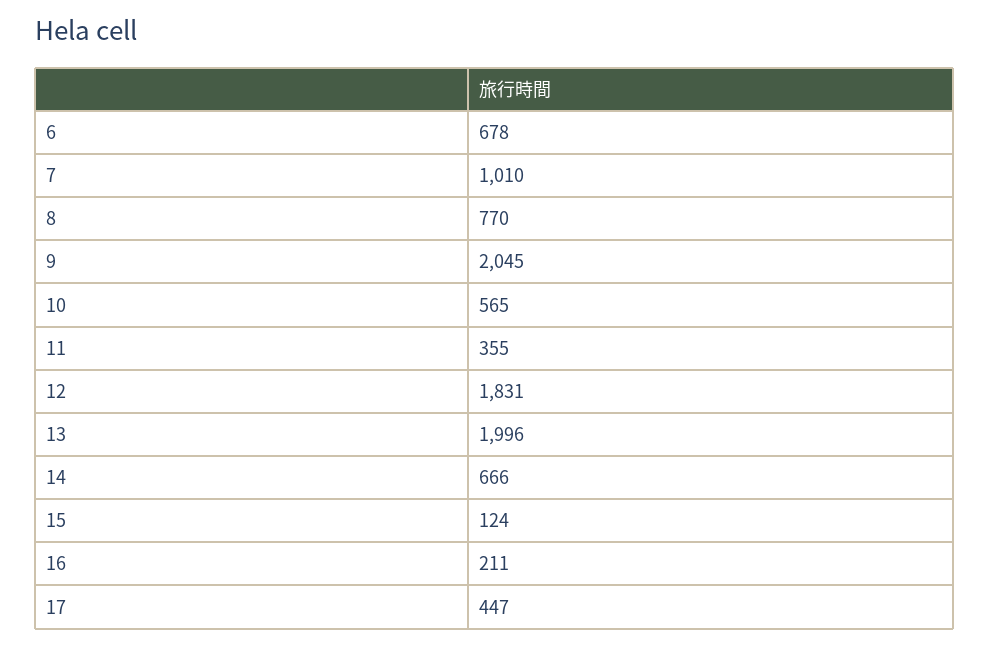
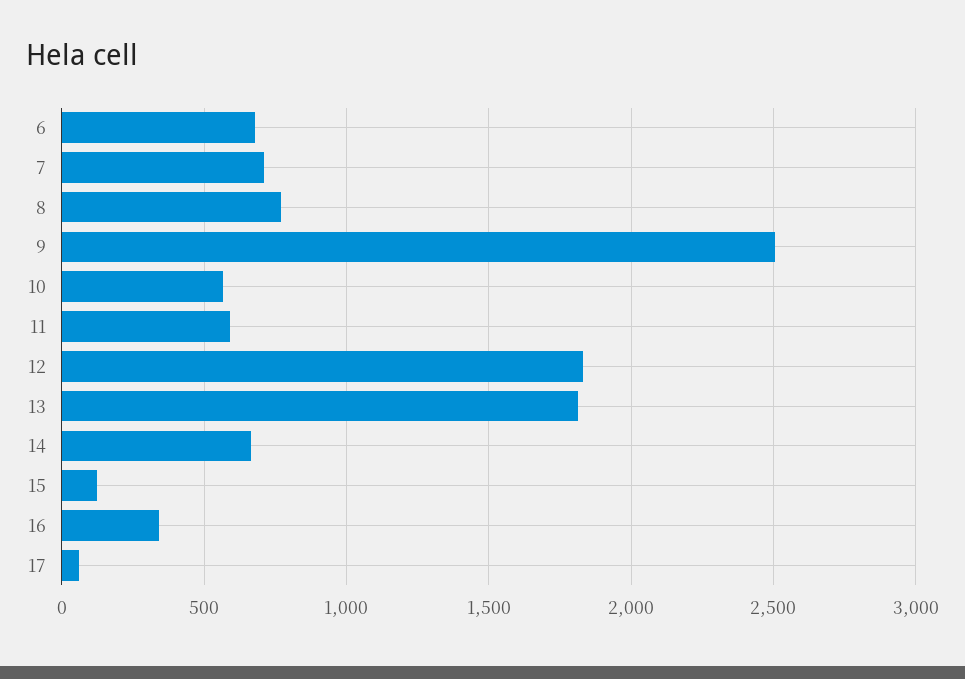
7: 1010 -> 700
9: 2045 -> 2500
11: 355 -> 600
13: 1996 -> 1800
16: 211 -> 350
17: 447 -> 50

